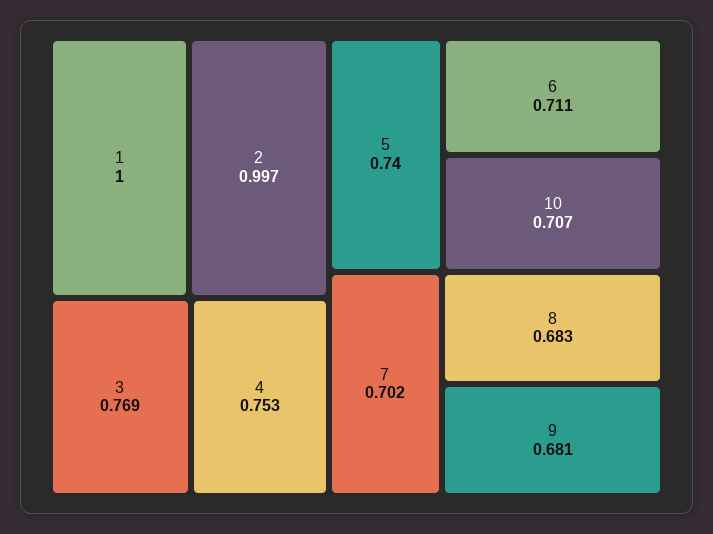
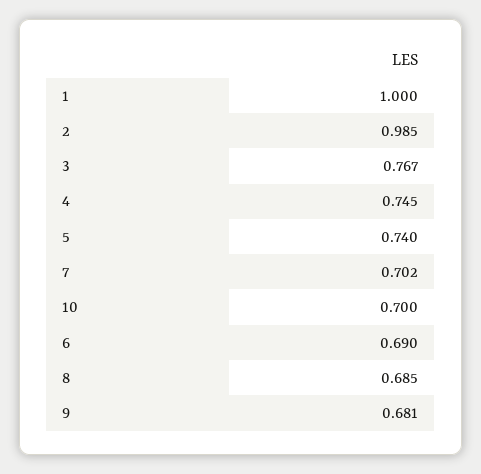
2: 0.997 -> 0.985
3: 0.769 -> 0.767
4: 0.753 -> 0.745
6: 0.711 -> 0.69
10: 0.707 -> 0.7
8: 0.683 -> 0.685

